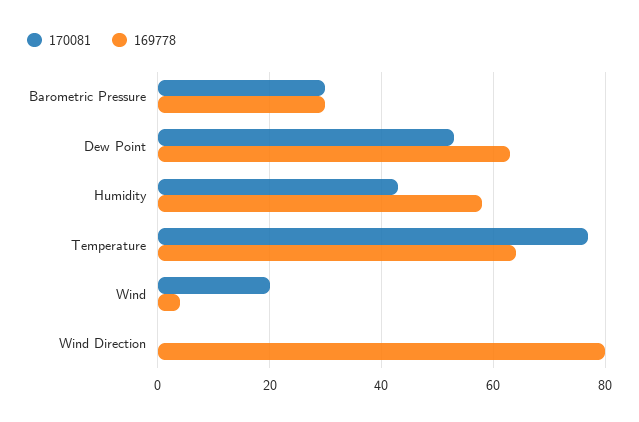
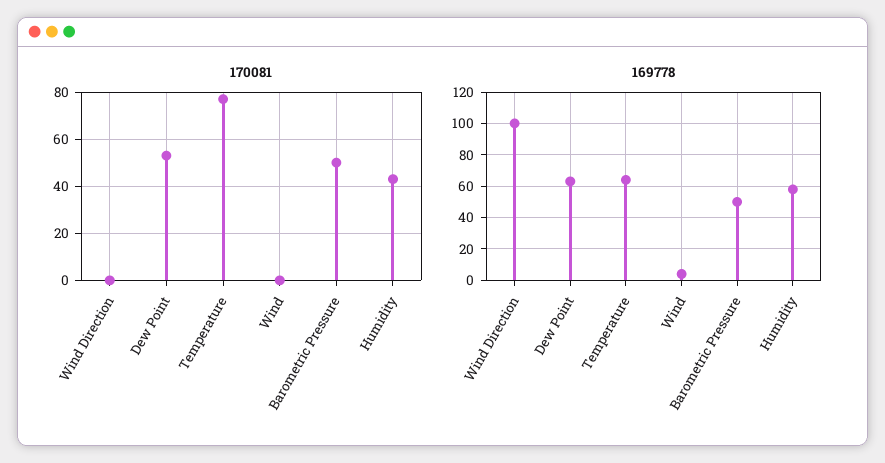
170081, Barometric Pressure: 30 -> 50
169778, Barometric Pressure: 30 -> 50
170081, Wind: 20 -> 0
169778, Wind Direction: 80 -> 100

